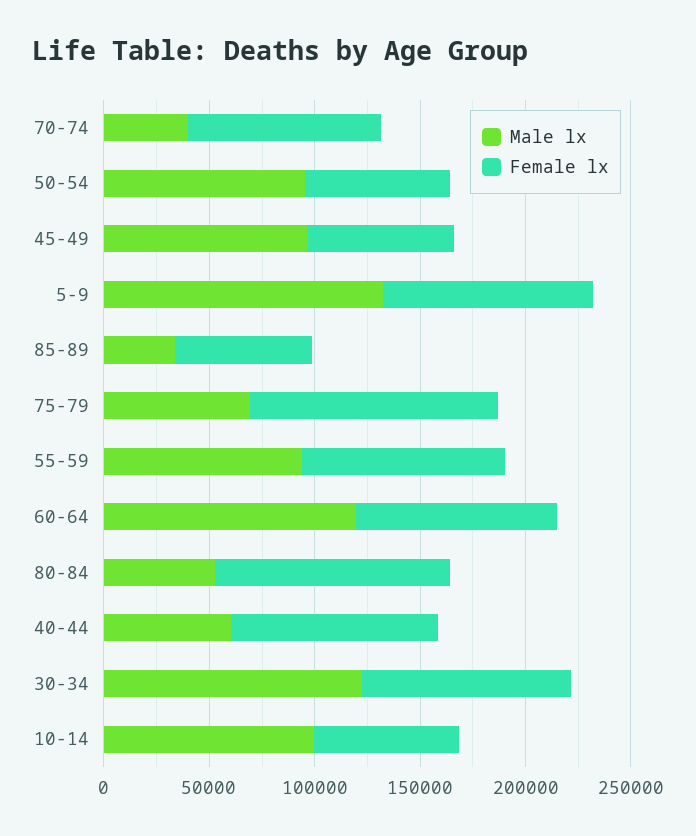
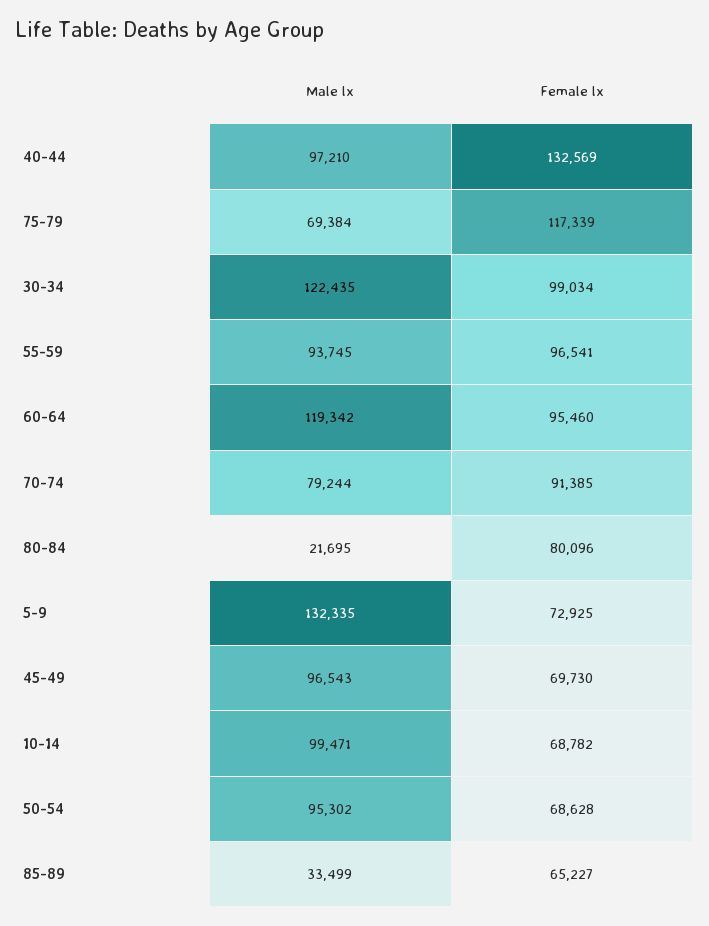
Male lx, 70-74: 40000 -> 79244
Female lx, 5-9: 100000 -> 72925
Male lx, 80-84: 50000 -> 21695
Female lx, 80-84: 110000 -> 80096
Male lx, 40-44: 60000 -> 97210
Female lx, 40-44: 100000 -> 132569

